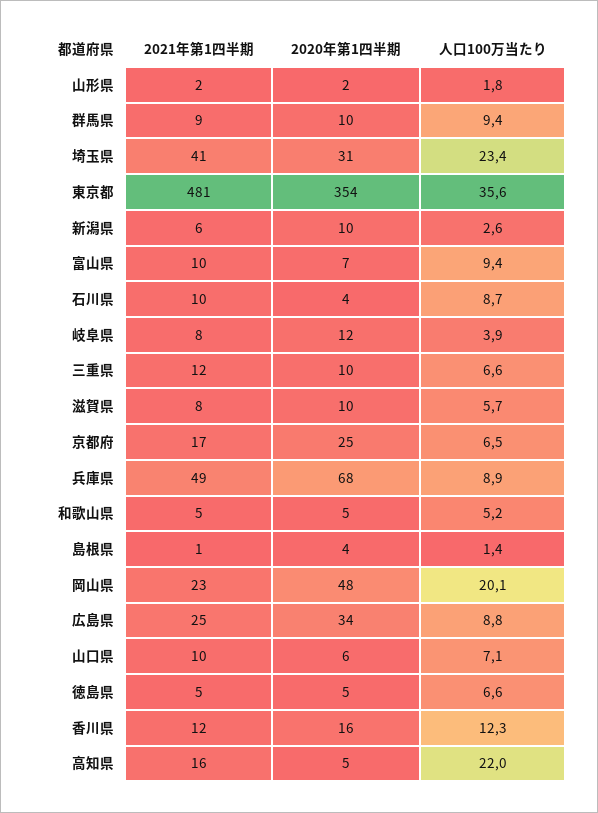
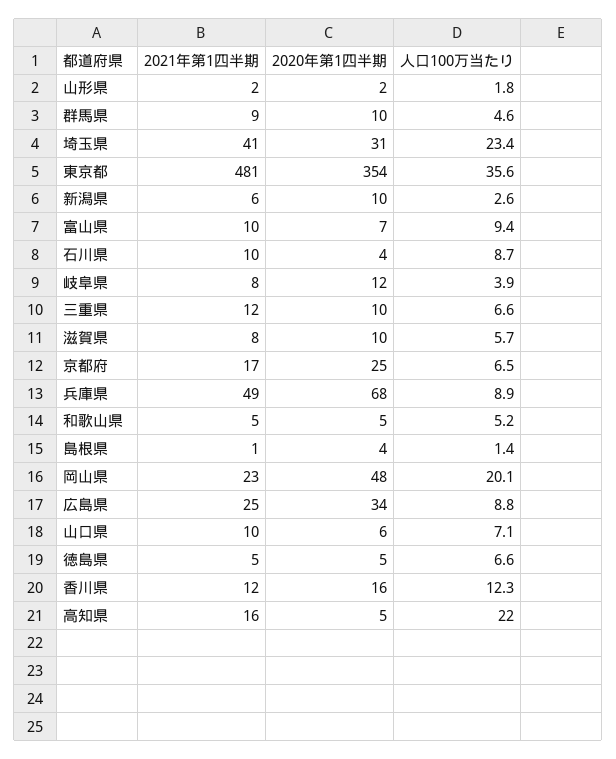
人口100万当たり, 群馬県: 9.4 -> 4.6

